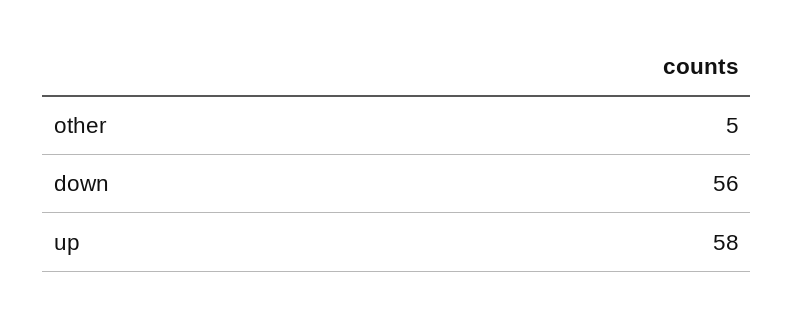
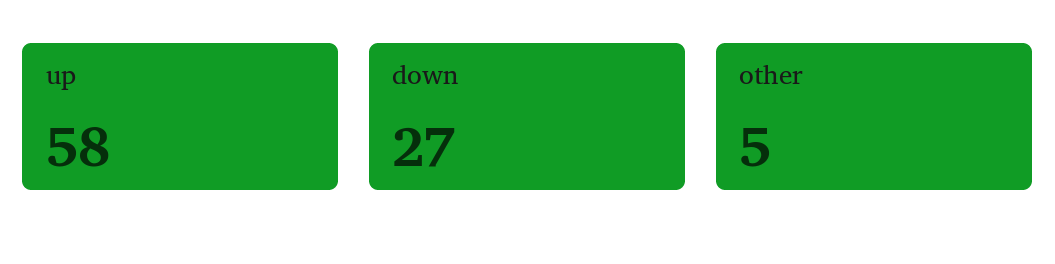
down: 56 -> 27

